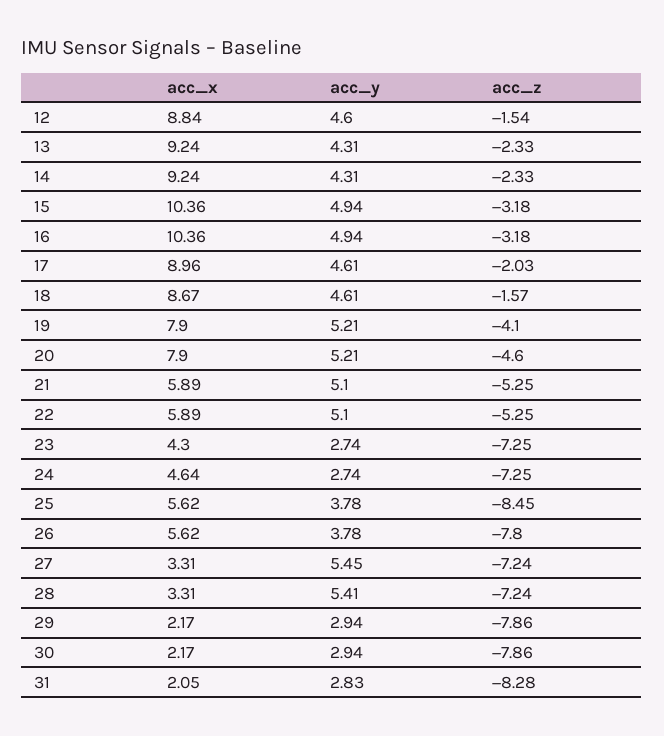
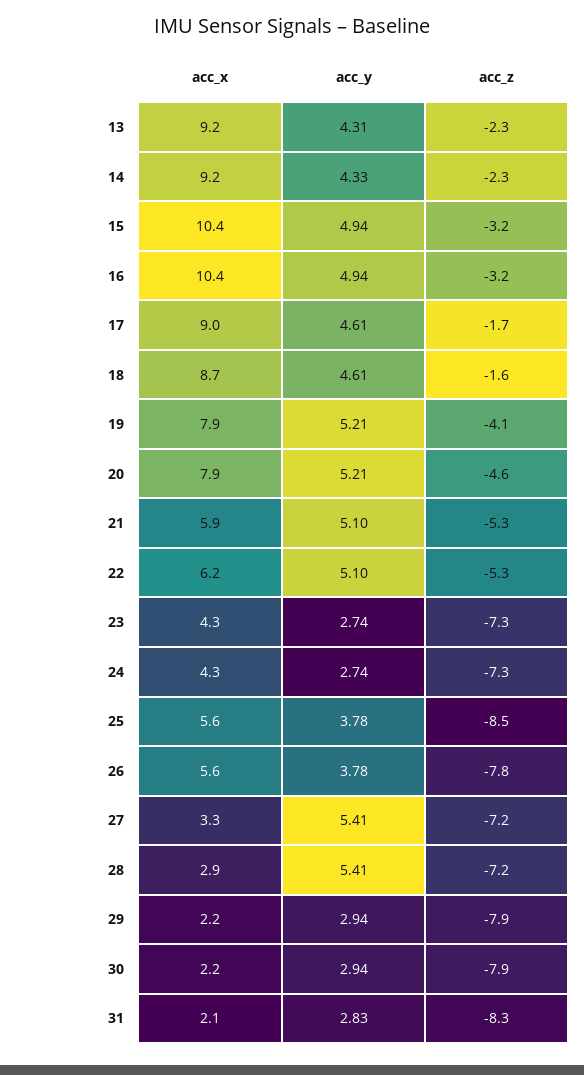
acc_x, 12: 8.84 -> none
acc_y, 12: 4.6 -> none
acc_z, 12: -1.54 -> none
acc_y, 14: 4.31 -> 4.33
acc_z, 17: -2.03 -> -1.7
acc_x, 22: 5.89 -> 6.2
acc_x, 24: 4.64 -> 4.3
acc_y, 27: 5.45 -> 5.41
acc_x, 28: 3.31 -> 2.9

